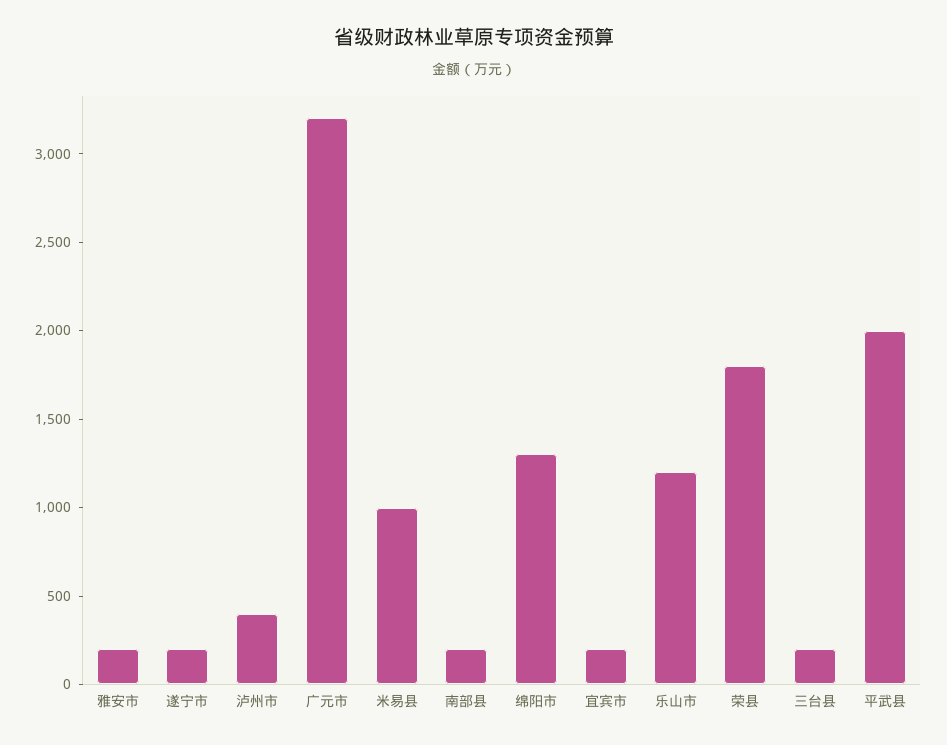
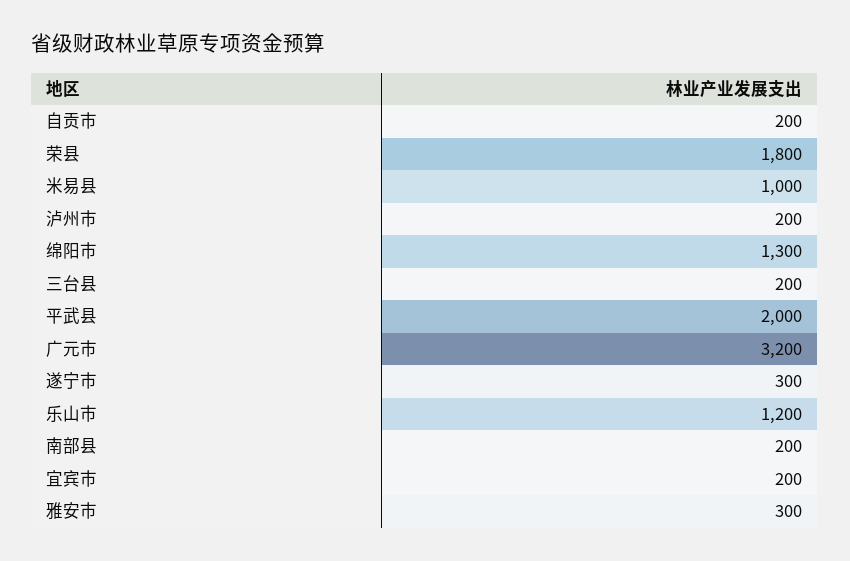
雅安市: 200 -> 300
遂宁市: 200 -> 300
泸州市: 400 -> 200
自贡市: none -> 200

